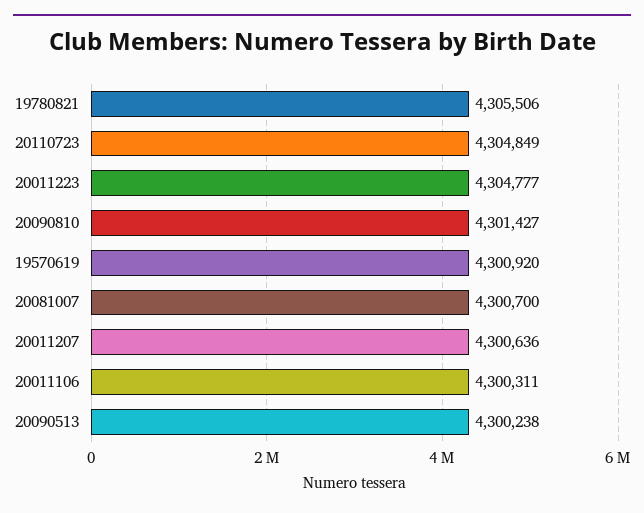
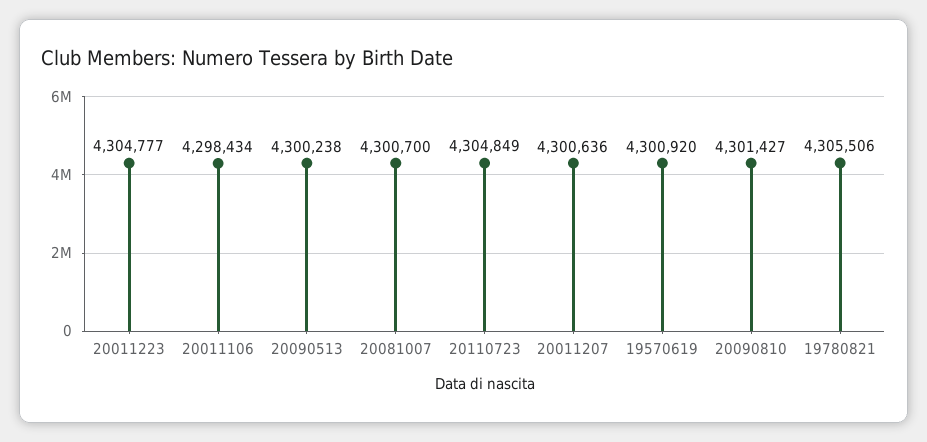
20011106: 4300311 -> 4298434

